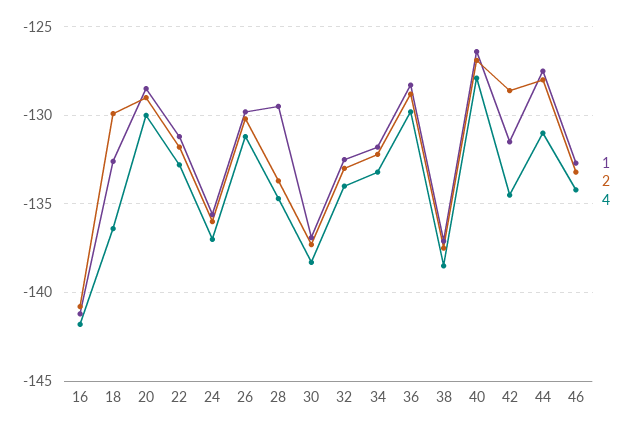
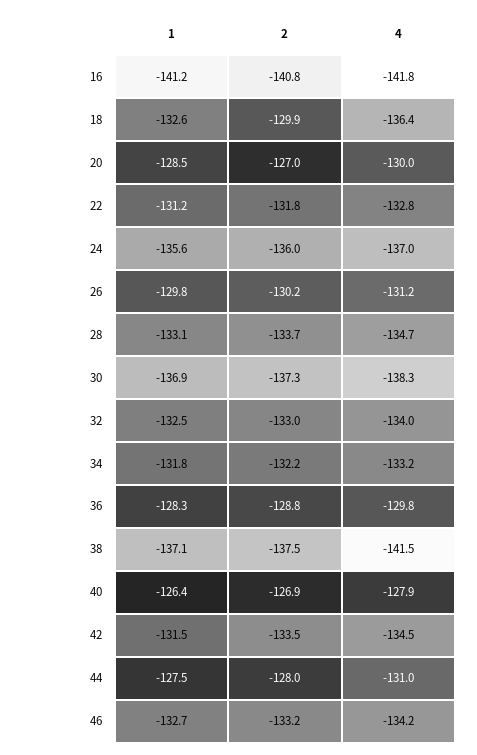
2, 20: -129 -> -127
1, 28: -129.5 -> -133.1
4, 38: -138.5 -> -141.5
2, 42: -128.5 -> -133.5

